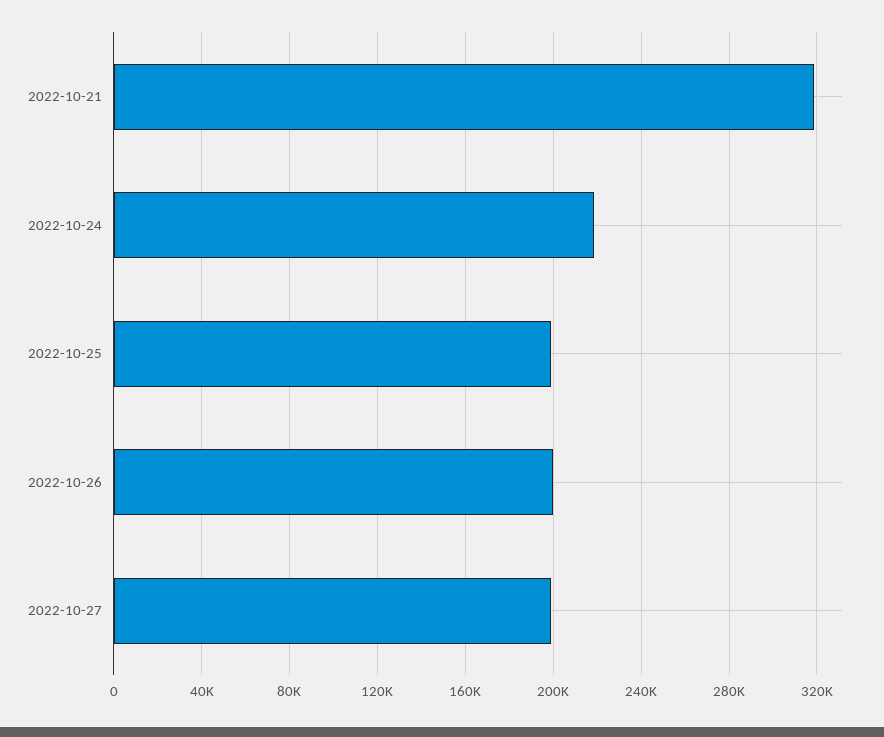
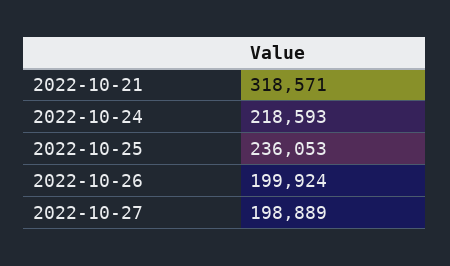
2022-10-25: 200000 -> 236053

